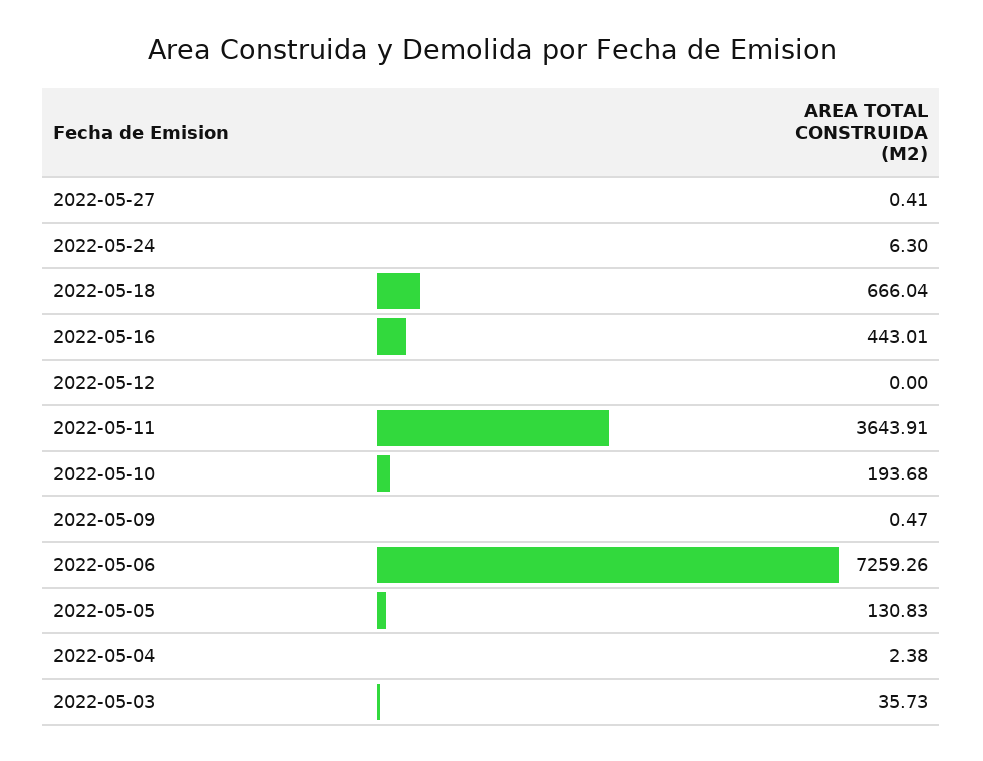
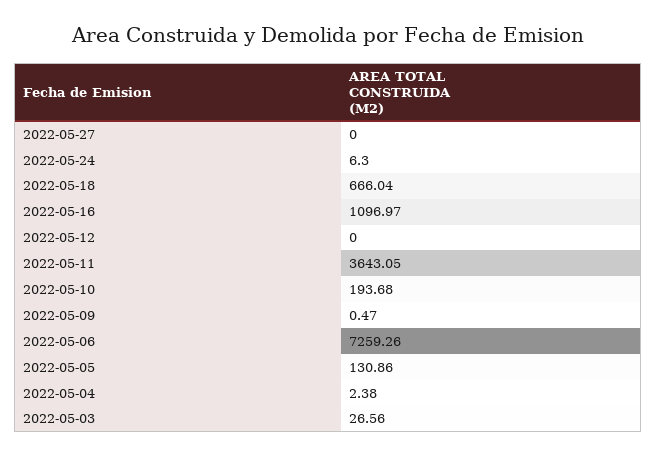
2022-05-27: 0.41 -> 0
2022-05-16: 443.01 -> 1096.97
2022-05-11: 3643.91 -> 3643.05
2022-05-05: 130.83 -> 130.86
2022-05-03: 35.73 -> 26.56

